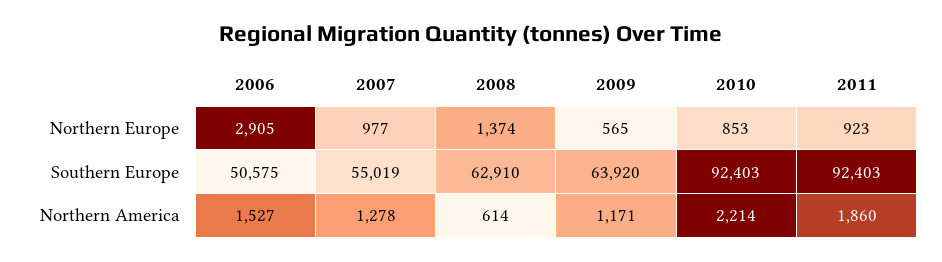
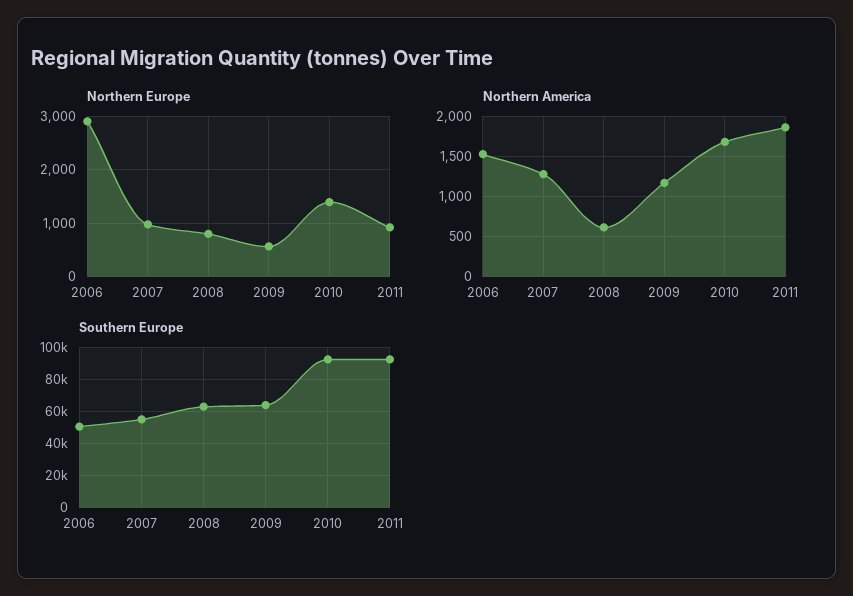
Northern Europe, 2008: 1374 -> 800
Northern Europe, 2010: 853 -> 1400
Northern America, 2010: 2214 -> 1700

